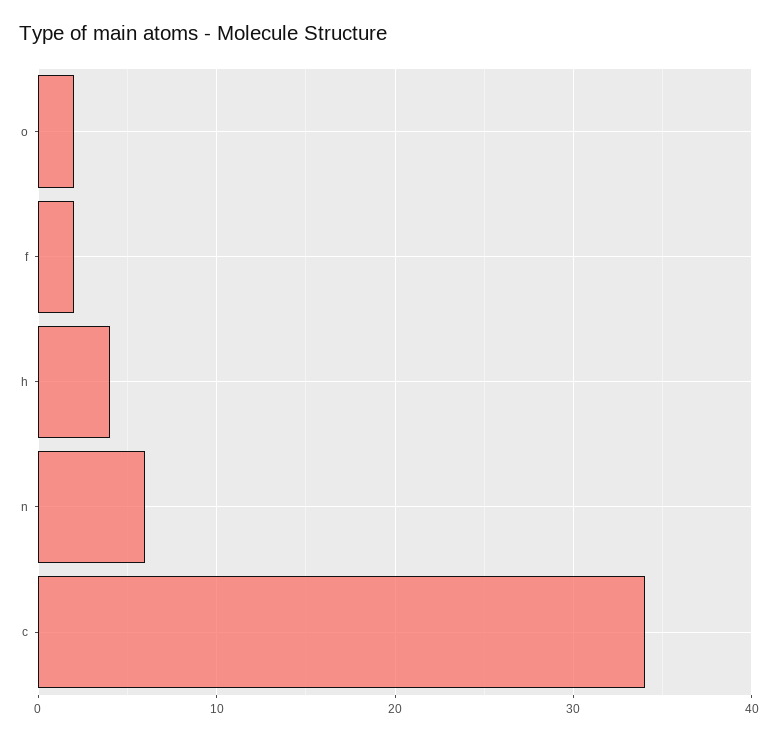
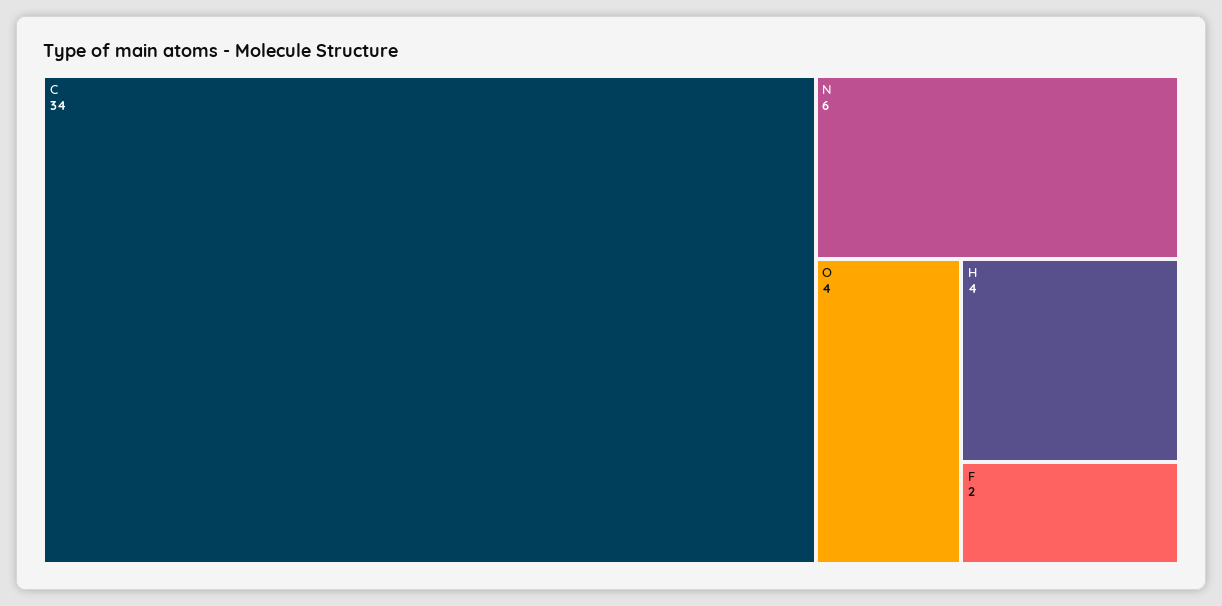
o: 2 -> 4

